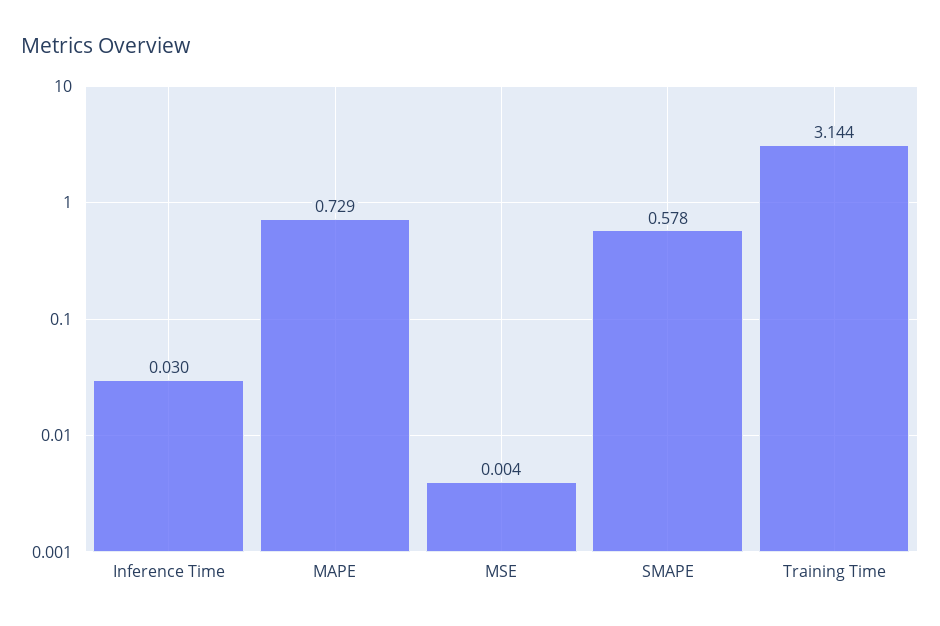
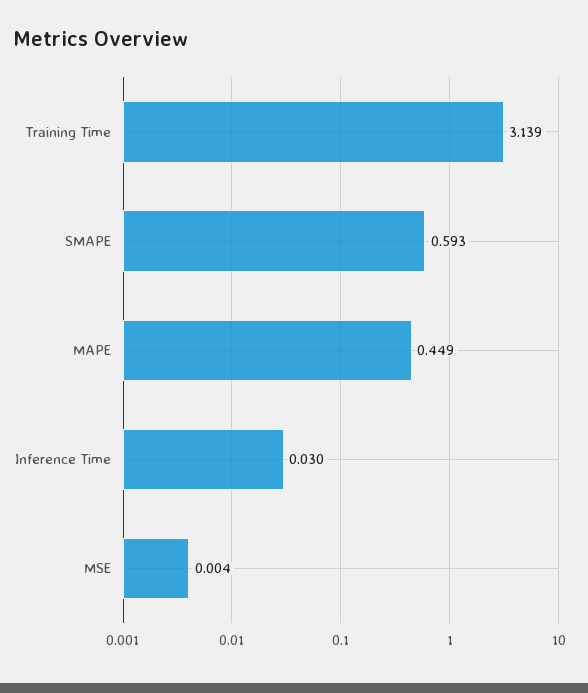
MAPE: 0.729 -> 0.449
SMAPE: 0.578 -> 0.593
Training Time: 3.144 -> 3.139

